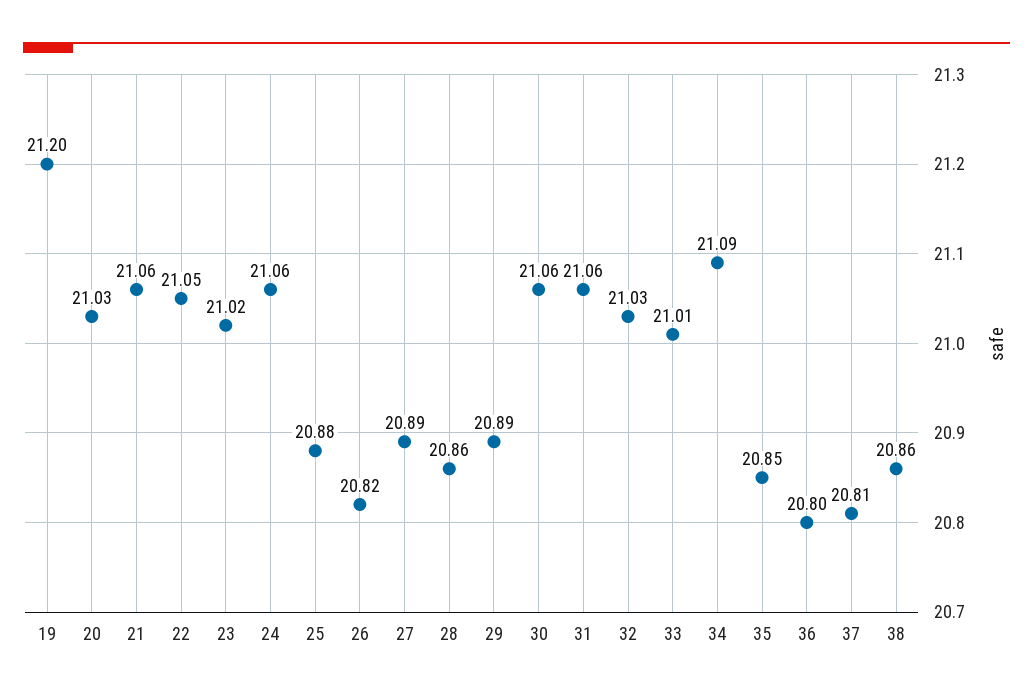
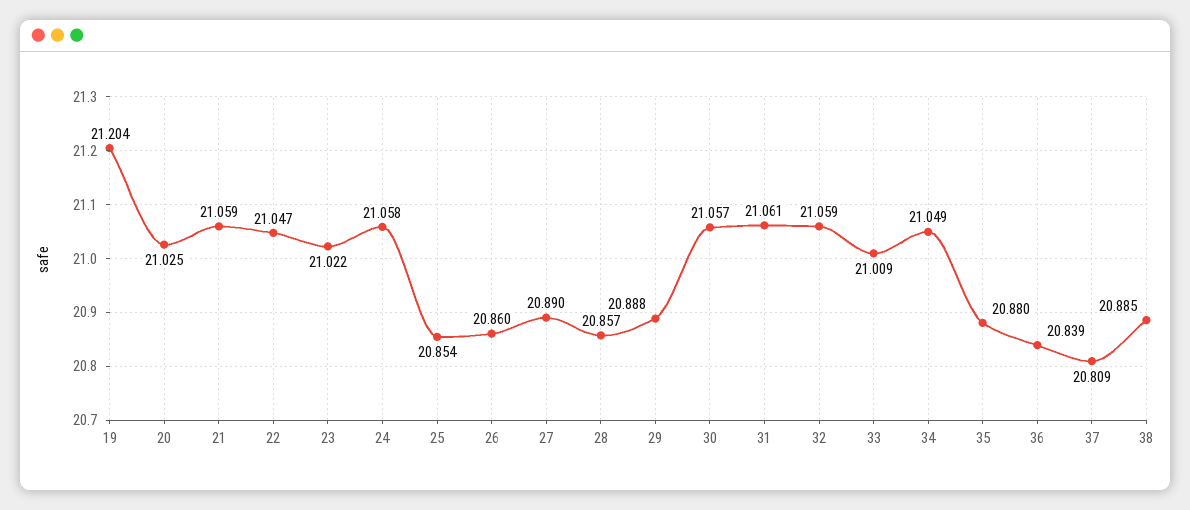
25: 20.88 -> 20.854
26: 20.82 -> 20.86
32: 21.03 -> 21.059
34: 21.09 -> 21.049
35: 20.85 -> 20.88
36: 20.8 -> 20.839
38: 20.86 -> 20.885

